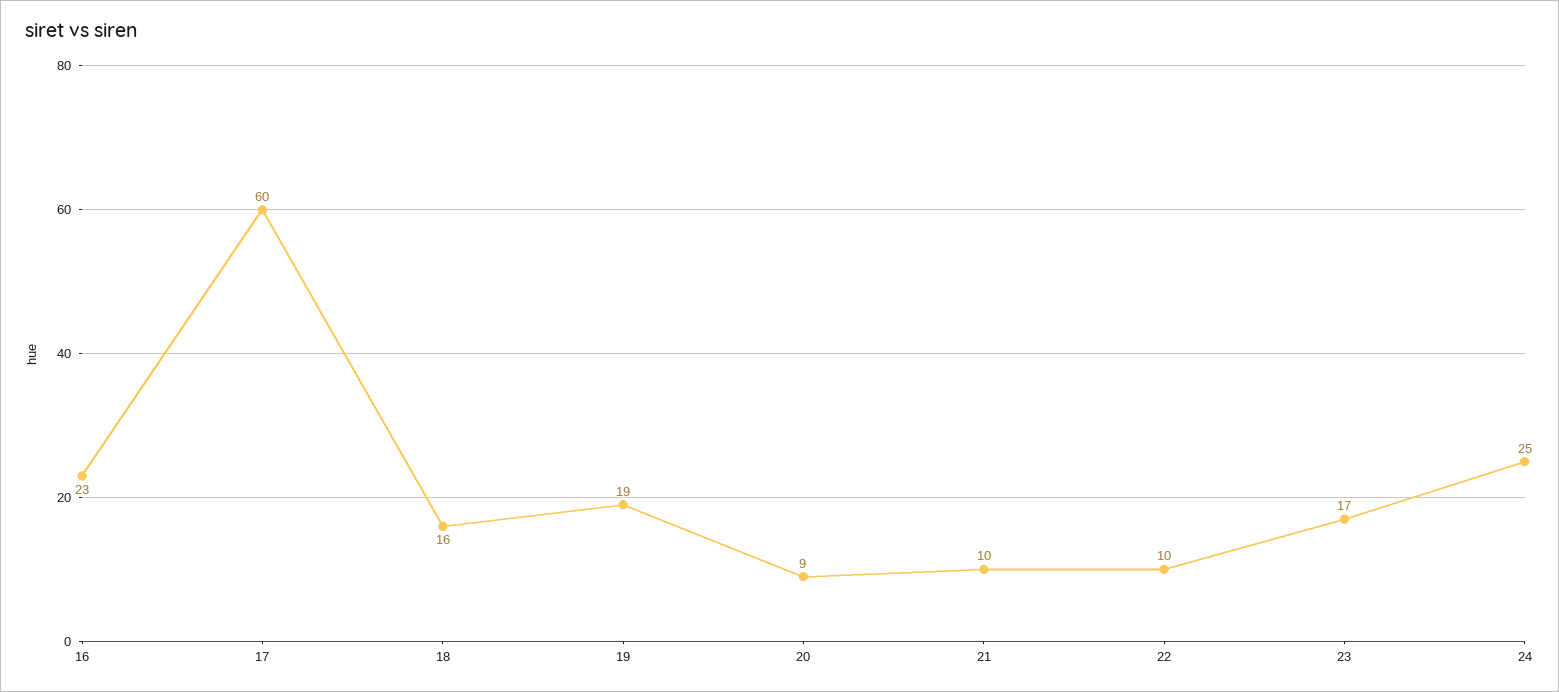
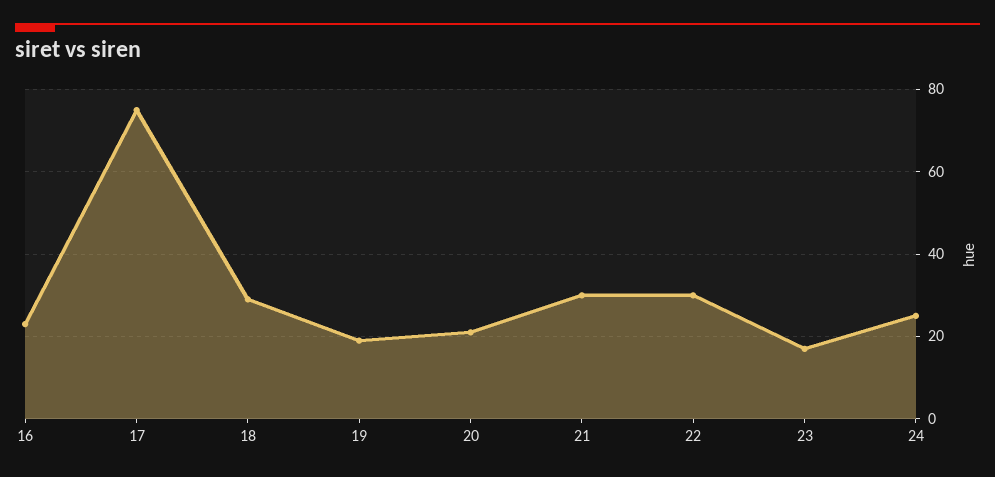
17: 60 -> 75
18: 16 -> 30
20: 9 -> 20
21: 10 -> 30
22: 10 -> 30

